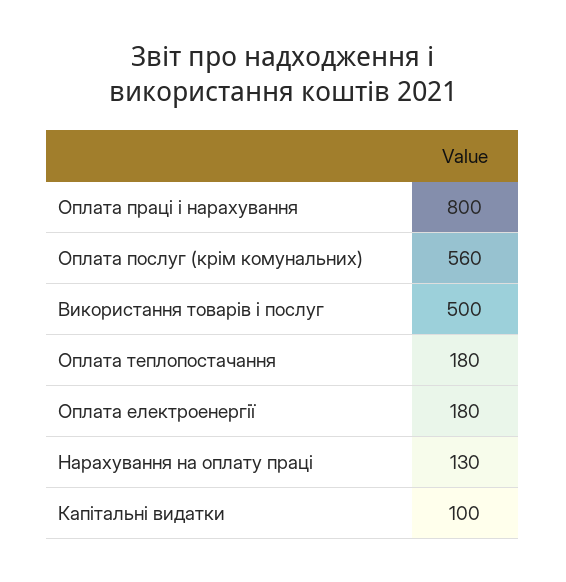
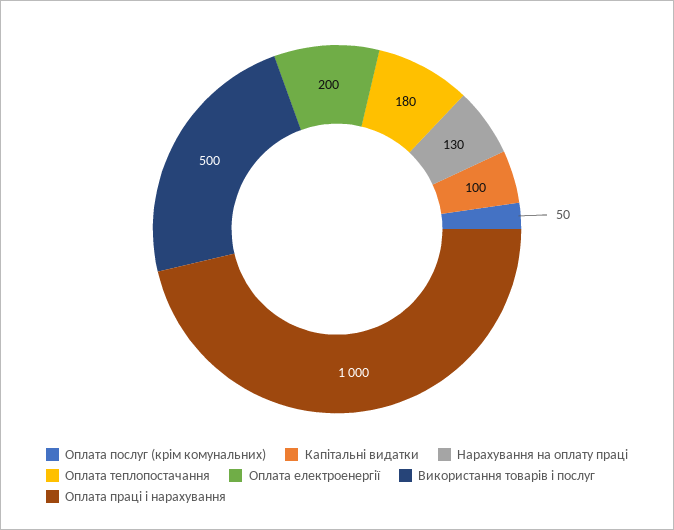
Оплата праці і нарахування: 800 -> 1000
Оплата послуг (крім комунальних): 560 -> 50
Оплата електроенергії: 180 -> 200

